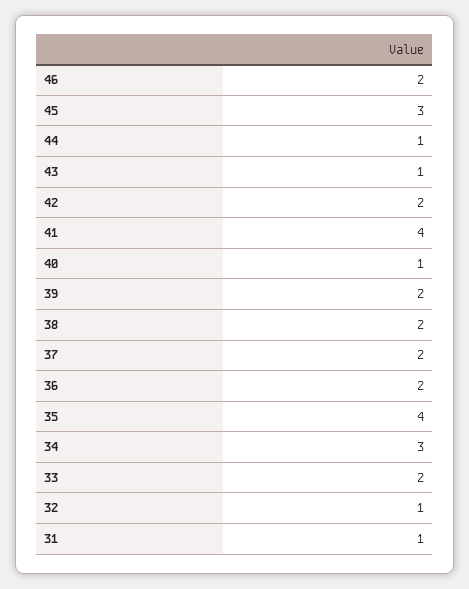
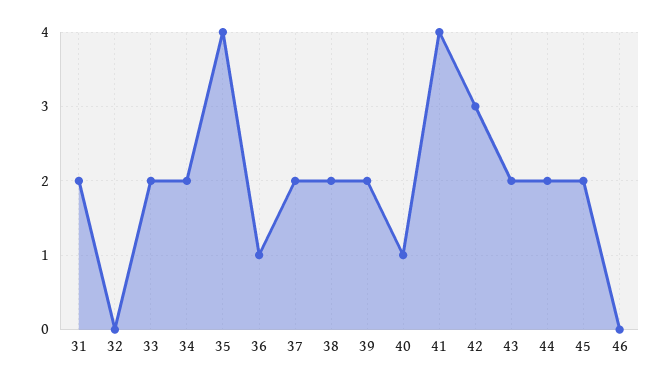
46: 2 -> 0
45: 3 -> 2
44: 1 -> 2
43: 1 -> 2
42: 2 -> 3
36: 2 -> 1
34: 3 -> 2
32: 1 -> 0
31: 1 -> 2

